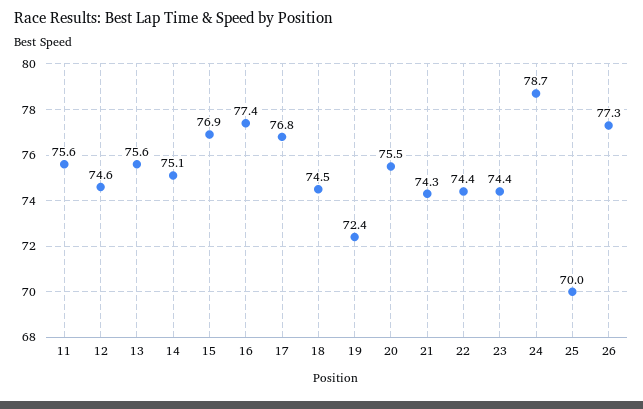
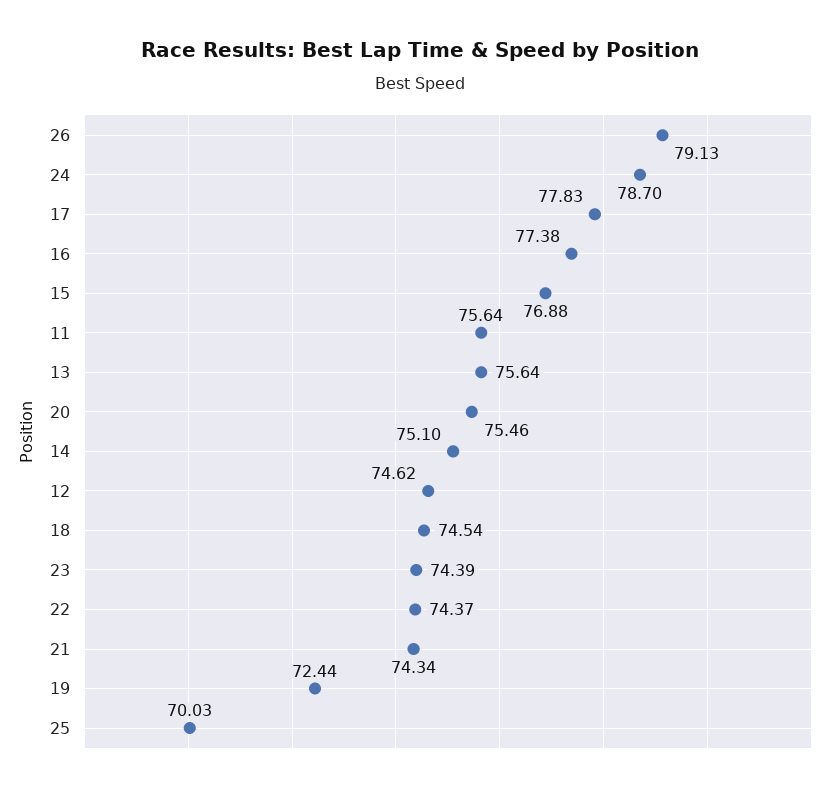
17: 76.8 -> 77.83
26: 77.3 -> 79.13

